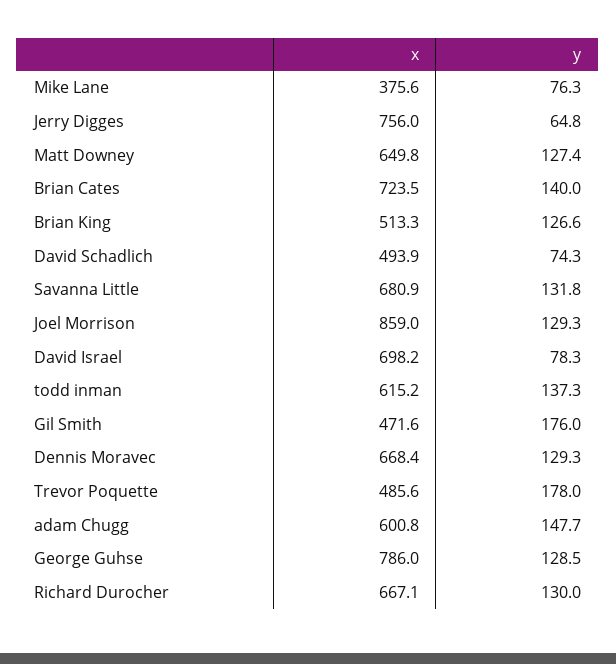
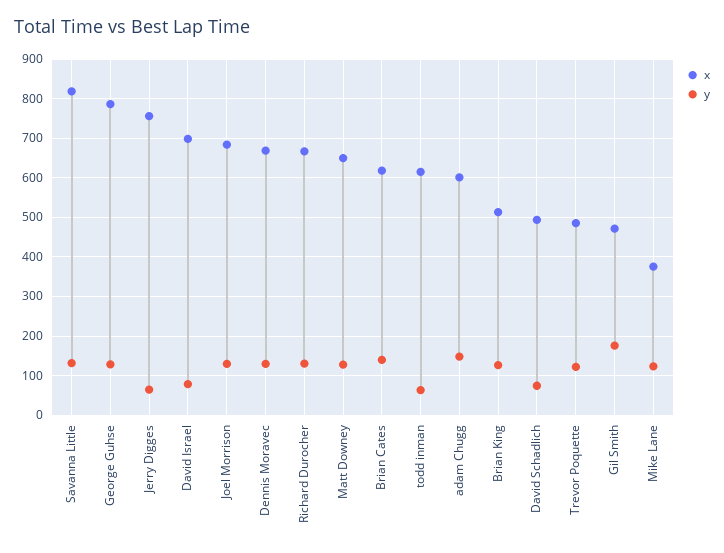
y, Mike Lane: 76.3 -> 120
x, Brian Cates: 723.5 -> 620
x, Savanna Little: 680.9 -> 820
x, Joel Morrison: 859 -> 680
y, todd inman: 137.3 -> 60
y, Trevor Poquette: 178 -> 120

